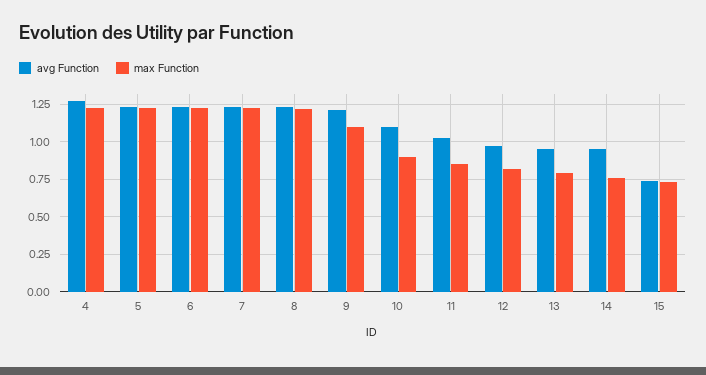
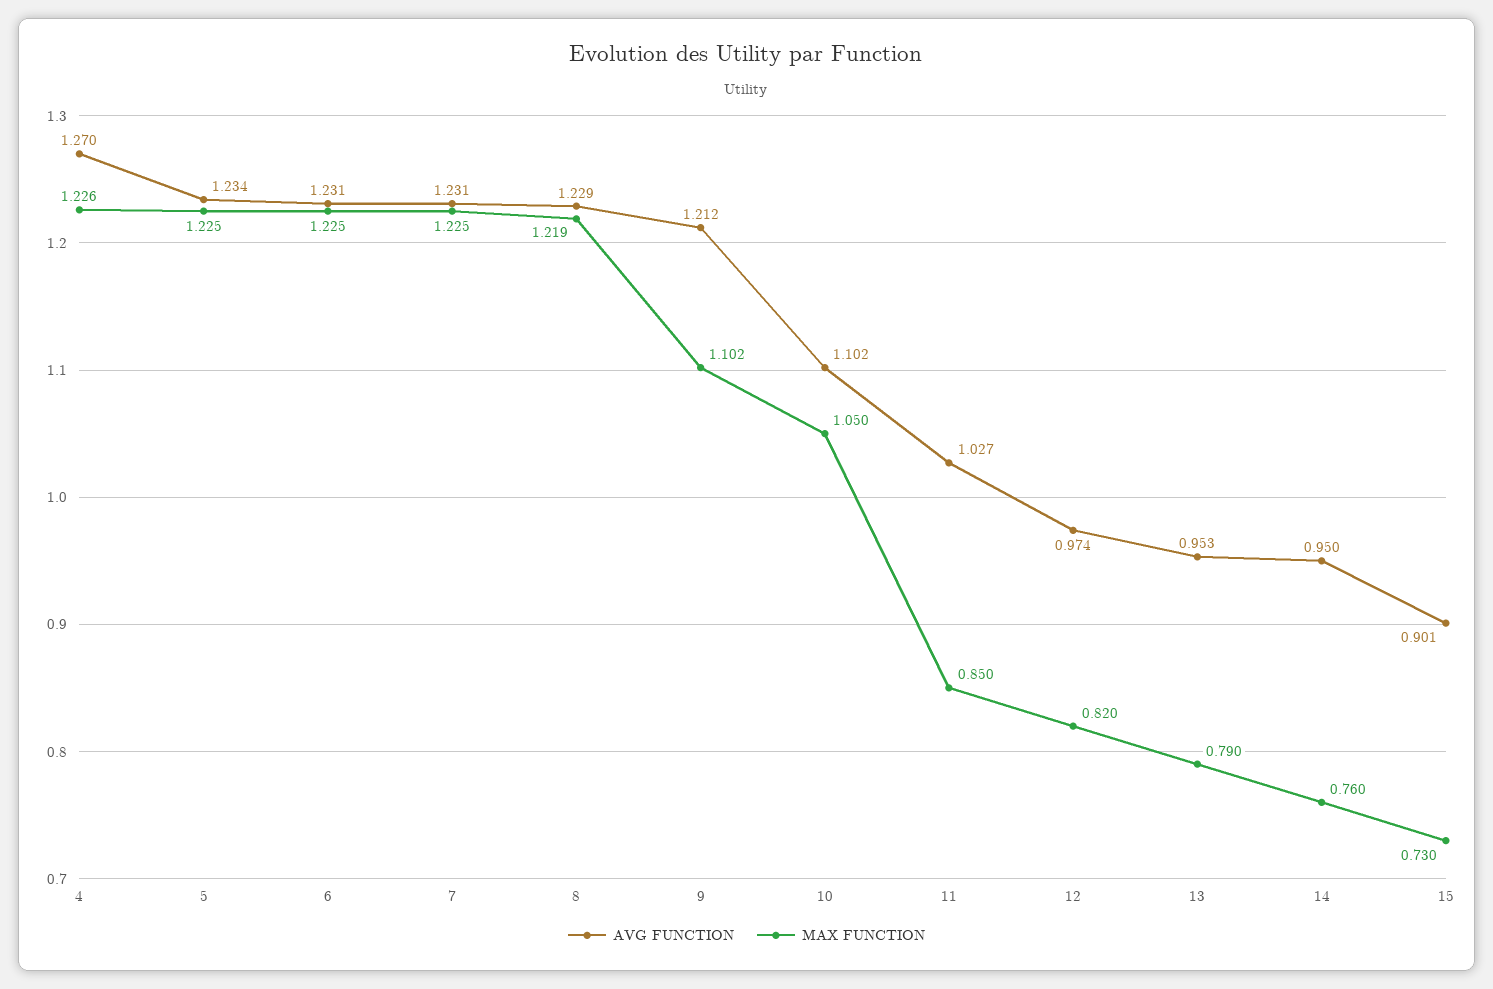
max Function, 10: 0.9 -> 1.05
avg Function, 15: 0.75 -> 0.901

